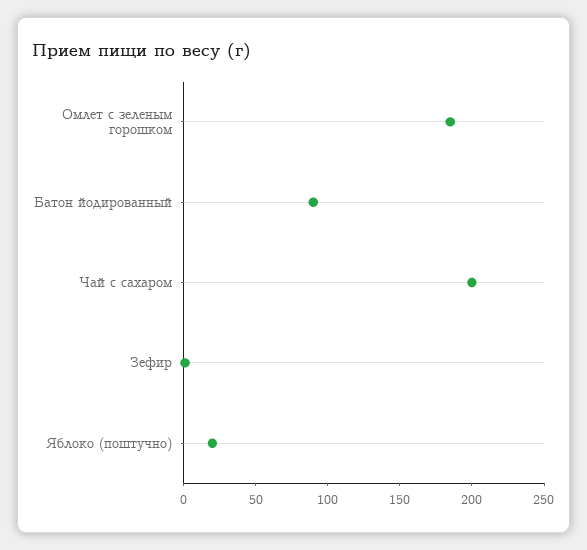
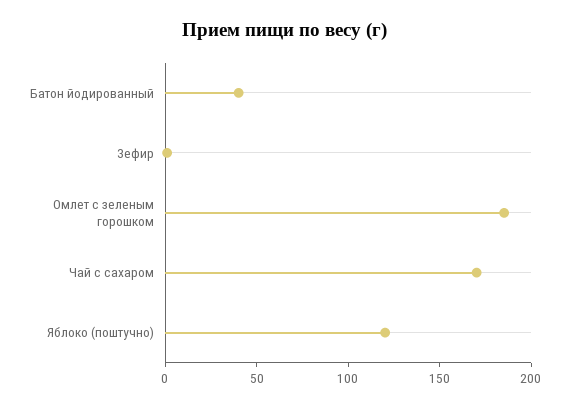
Батон йодированный: 90 -> 40
Чай с сахаром: 200 -> 170
Яблоко (поштучно): 20 -> 120

